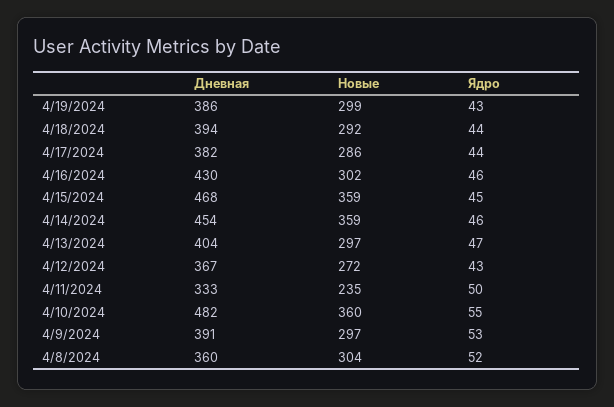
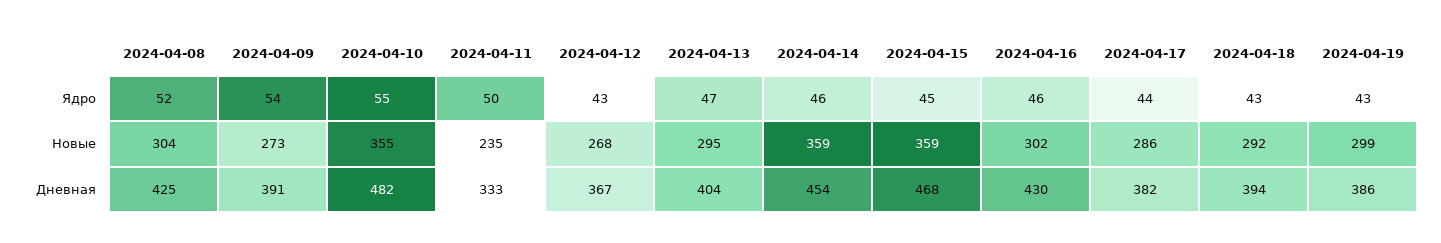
Ядро, 4/18/2024: 44 -> 43
Новые, 4/13/2024: 297 -> 295
Новые, 4/12/2024: 272 -> 268
Новые, 4/10/2024: 360 -> 355
Новые, 4/9/2024: 297 -> 273
Ядро, 4/9/2024: 53 -> 54
Дневная, 4/8/2024: 360 -> 425

